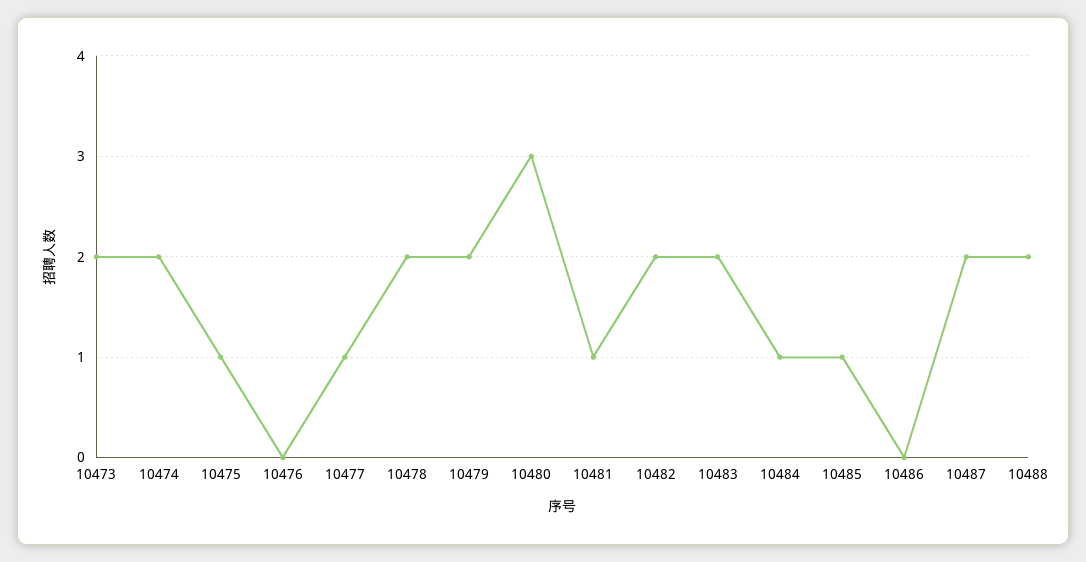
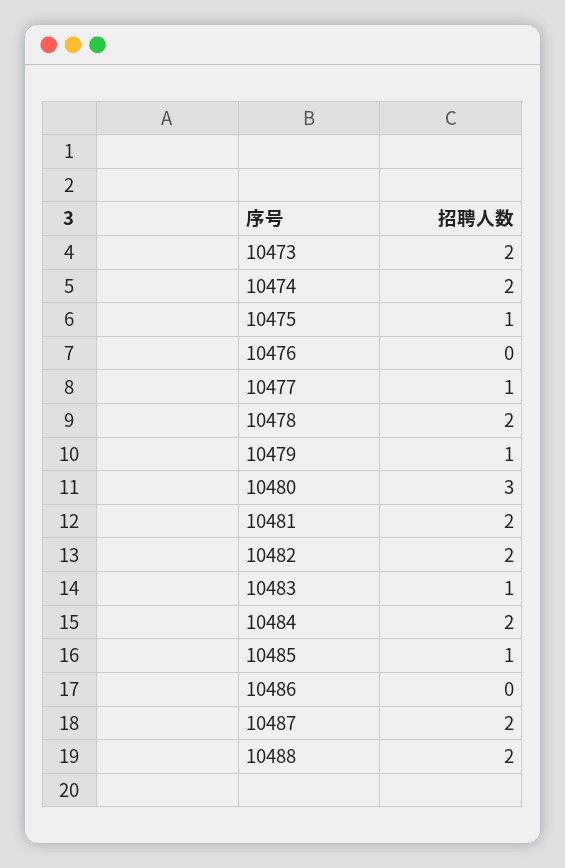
10479: 2 -> 1
10481: 1 -> 2
10483: 2 -> 1
10484: 1 -> 2

